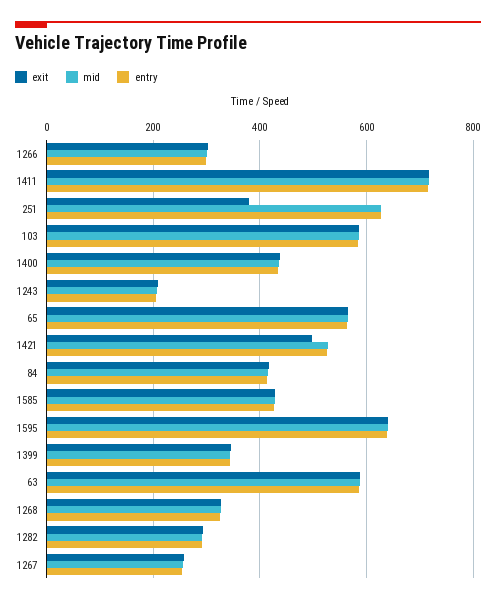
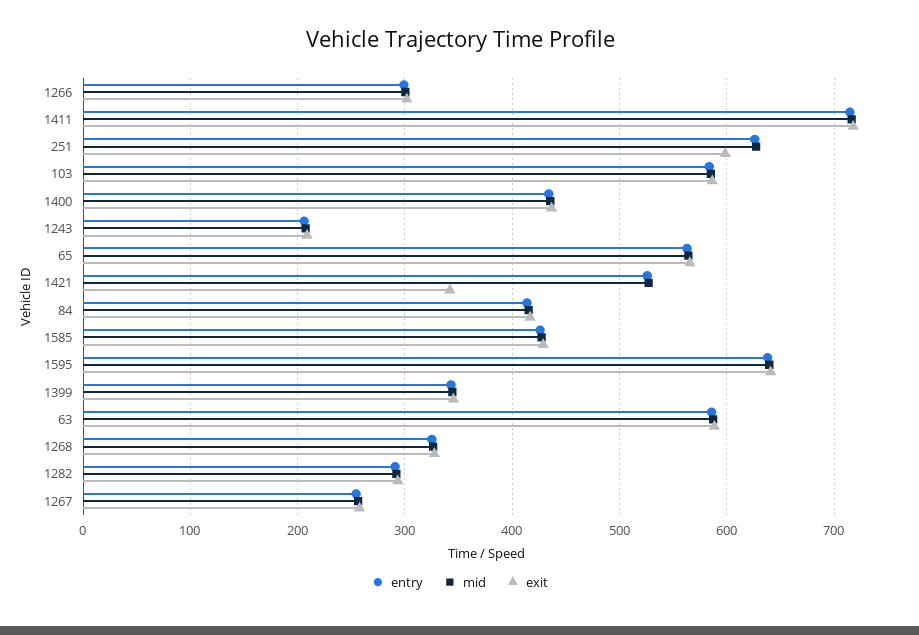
exit, 251: 380 -> 600
exit, 1421: 500 -> 340

